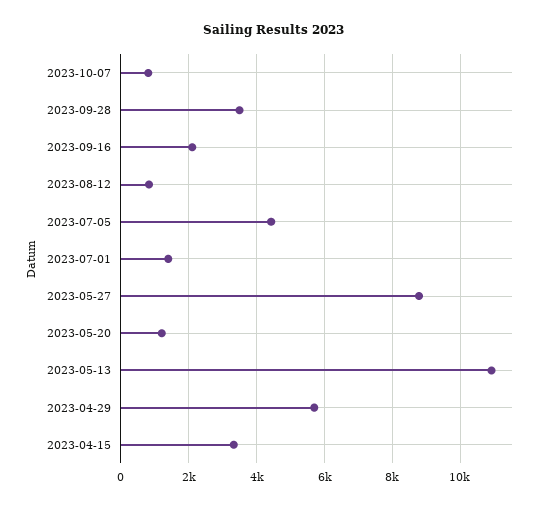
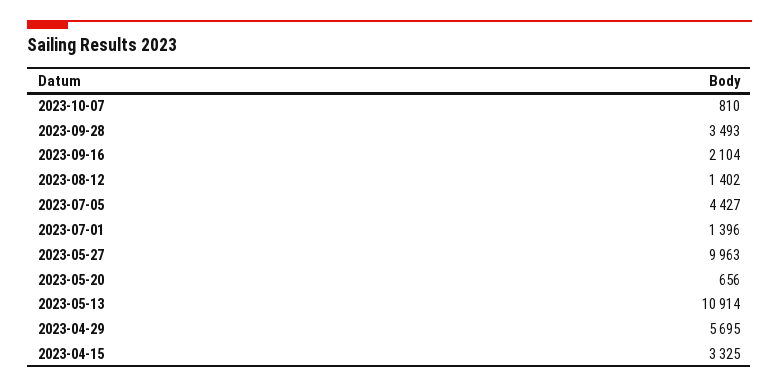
2023-08-12: 800 -> 1402
2023-05-27: 8800 -> 9963
2023-05-20: 1200 -> 656

